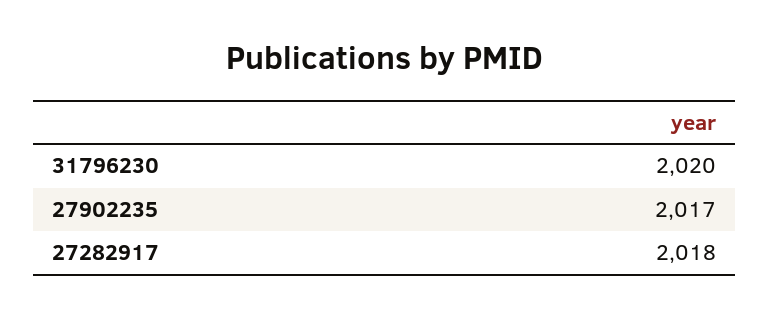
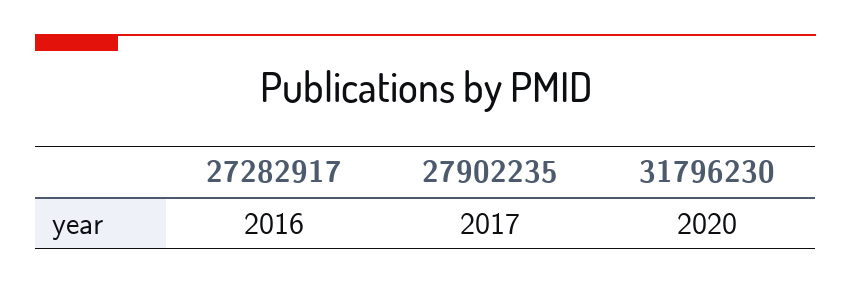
27282917: 2018 -> 2016

